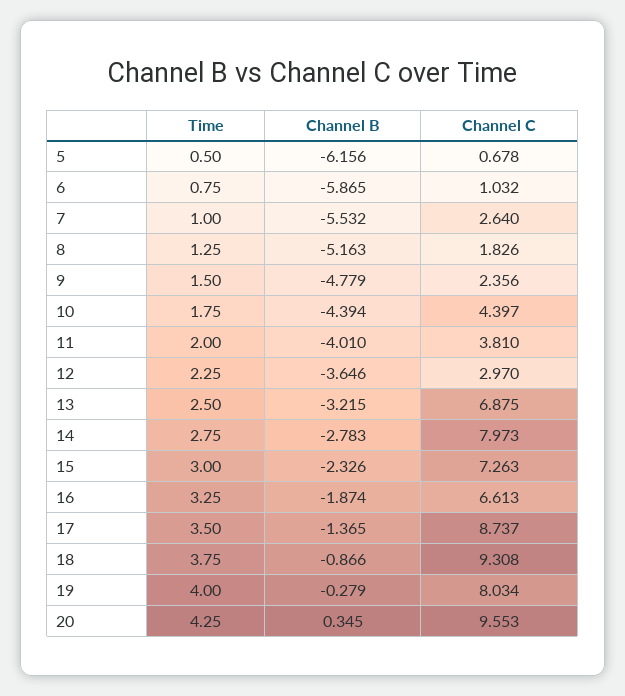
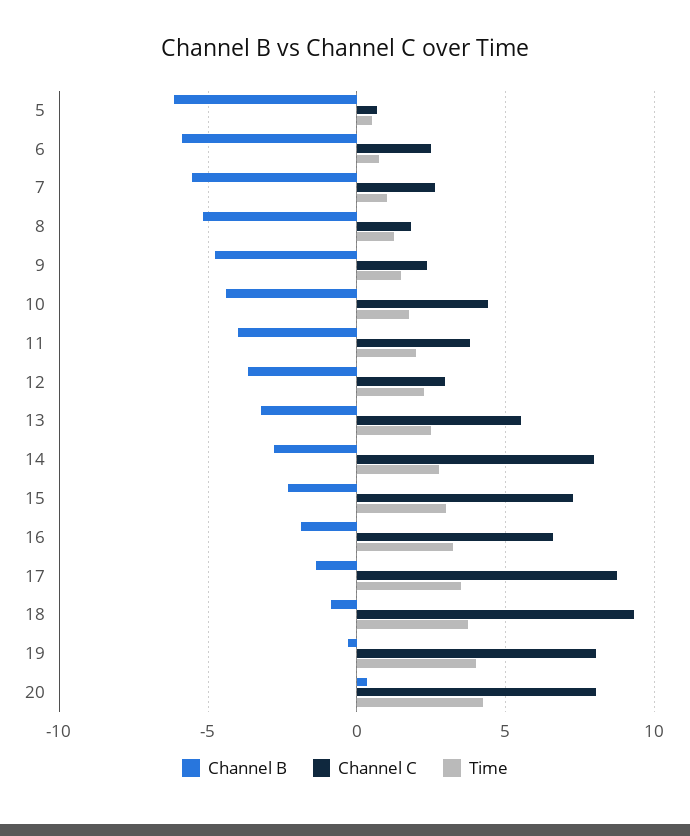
Channel C, 6: 1.032 -> 2.5
Channel C, 13: 6.875 -> 5.5
Channel C, 20: 9.553 -> 8

